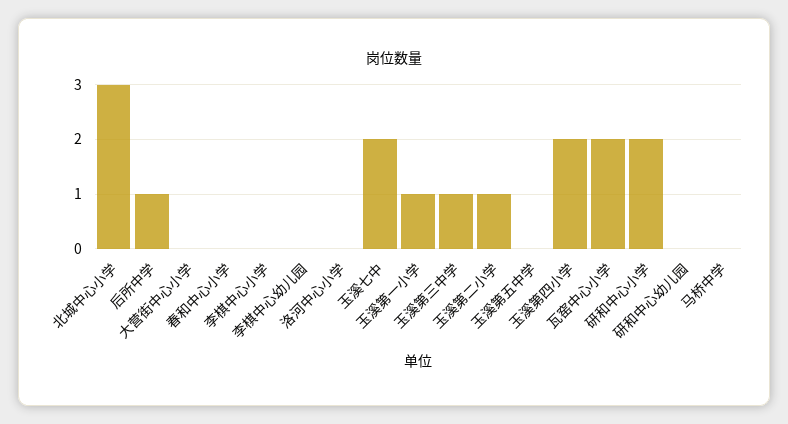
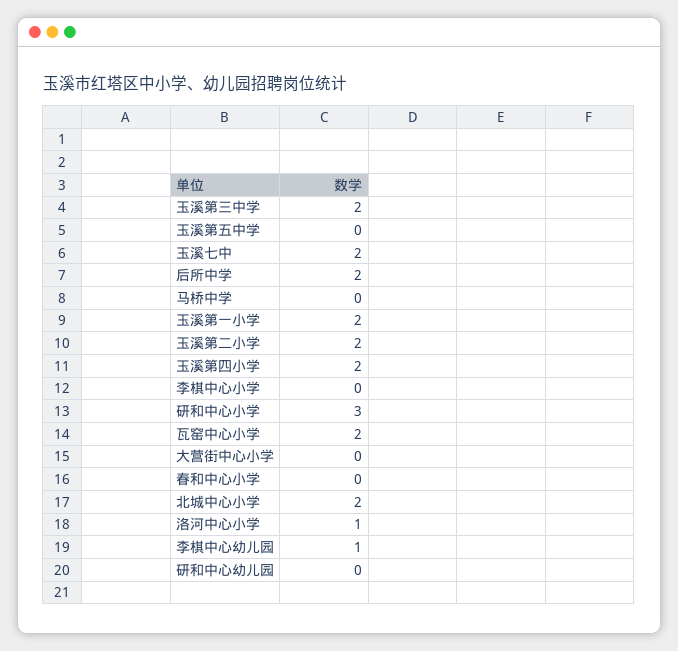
北城中心小学: 3 -> 2
后所中学: 1 -> 2
李棋中心幼儿园: 0 -> 1
洛河中心小学: 0 -> 1
玉溪第一小学: 1 -> 2
玉溪第三中学: 1 -> 2
玉溪第二小学: 1 -> 2
研和中心小学: 2 -> 3

